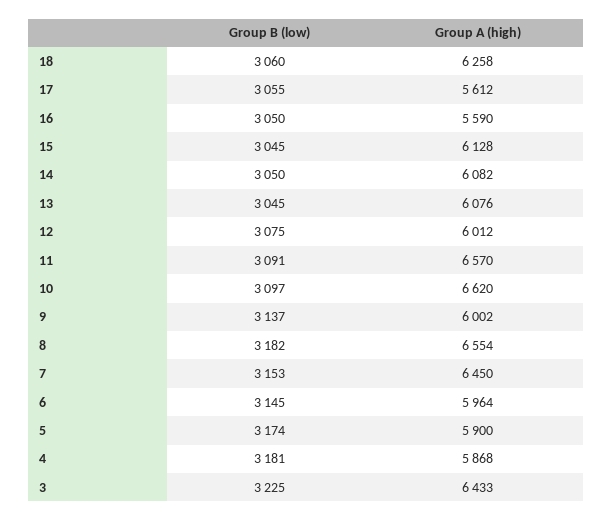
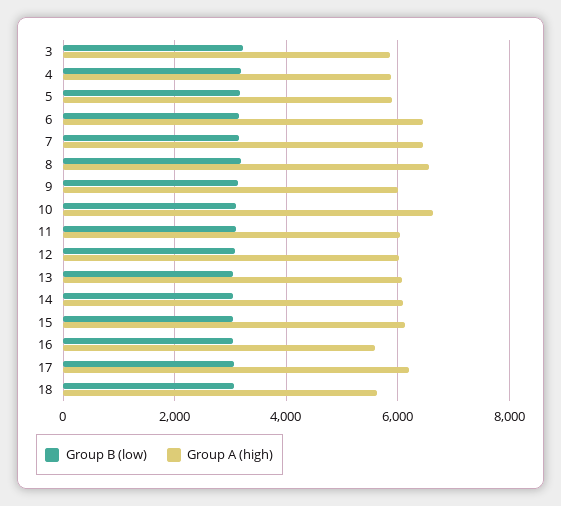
Group A (high), 18: 6258 -> 5600
Group A (high), 17: 5612 -> 6200
Group A (high), 11: 6570 -> 6000
Group A (high), 6: 5964 -> 6400
Group A (high), 3: 6433 -> 5800

